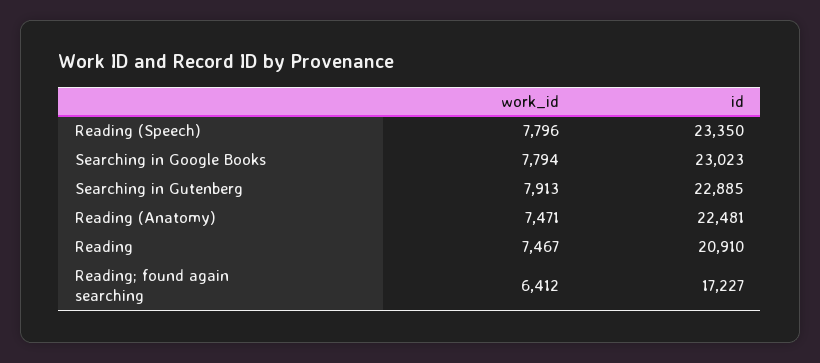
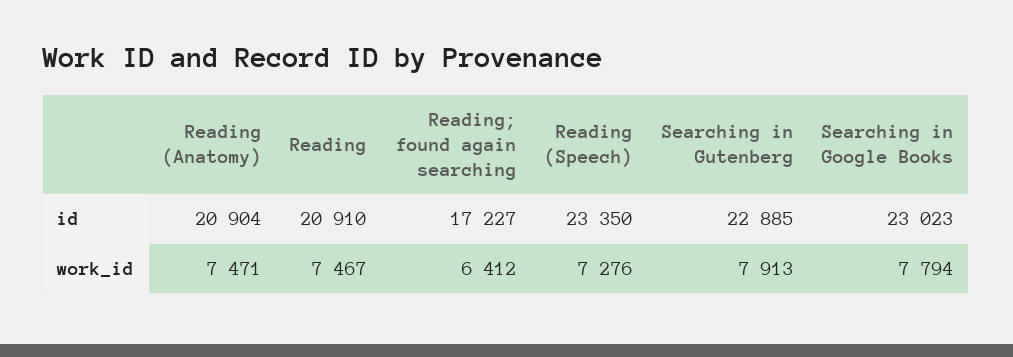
work_id, Reading (Speech): 7796 -> 7276
id, Reading (Anatomy): 22481 -> 20904

